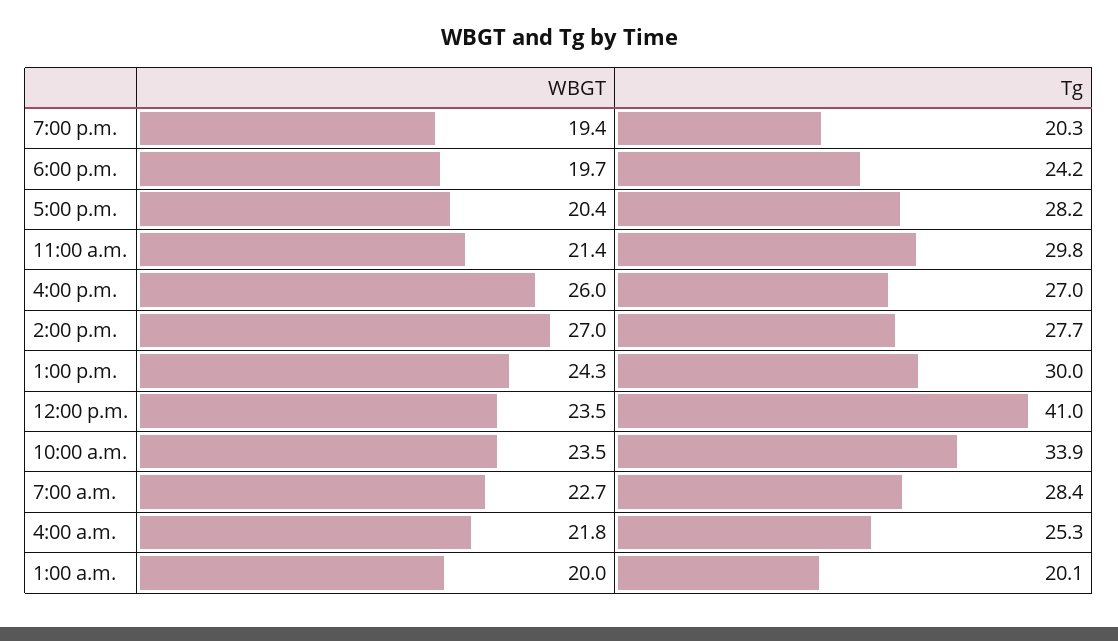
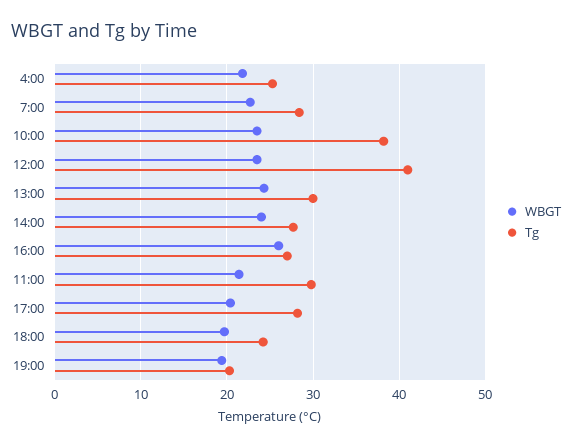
WBGT, 2:00 p.m.: 27 -> 24
Tg, 10:00 a.m.: 33.9 -> 38
WBGT, 1:00 a.m.: 20 -> none
Tg, 1:00 a.m.: 20.1 -> none

